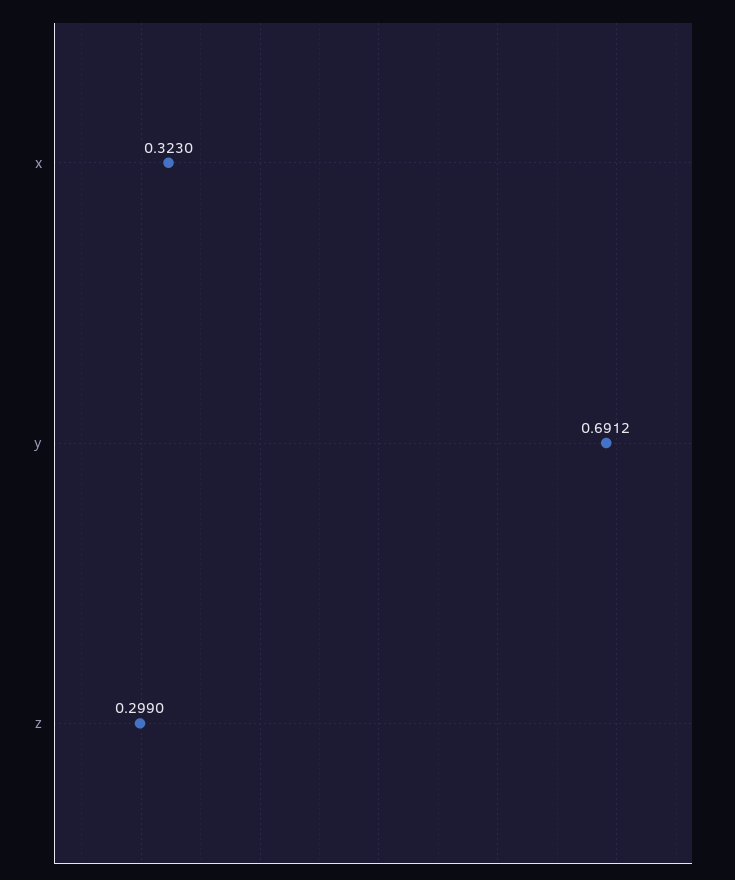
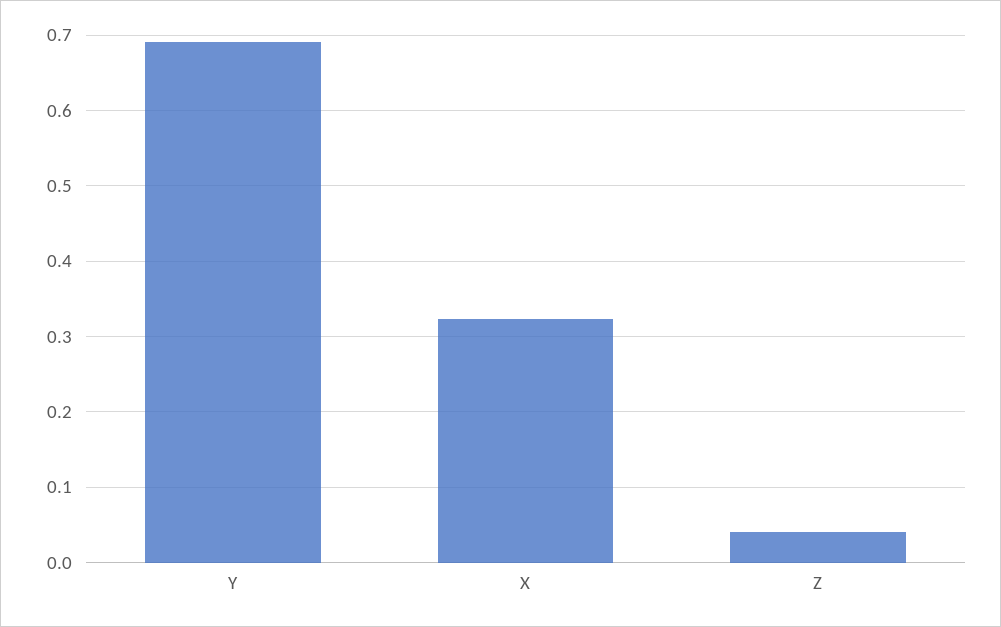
z: 0.299 -> 0.04

